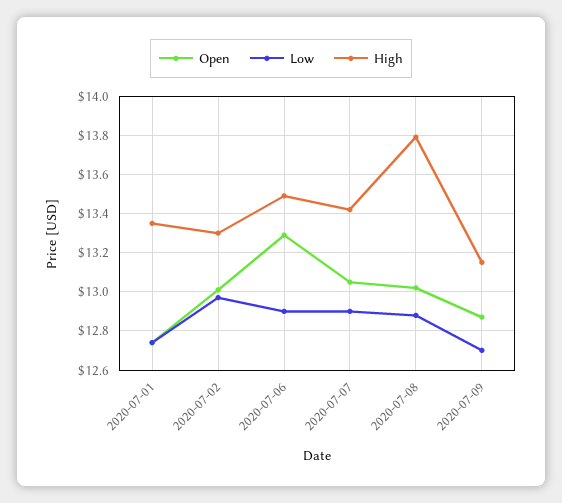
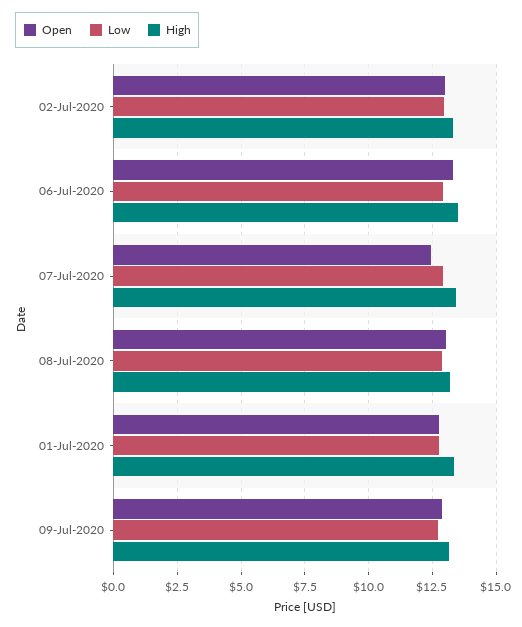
Open, 2020-07-07: 13.05 -> 12.5
High, 2020-07-08: 13.8 -> 13.25

